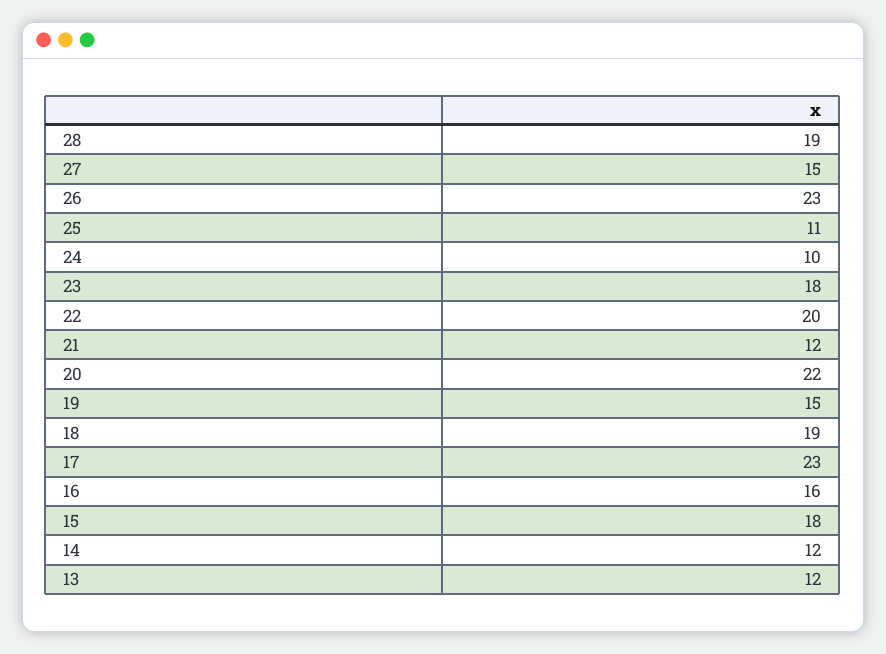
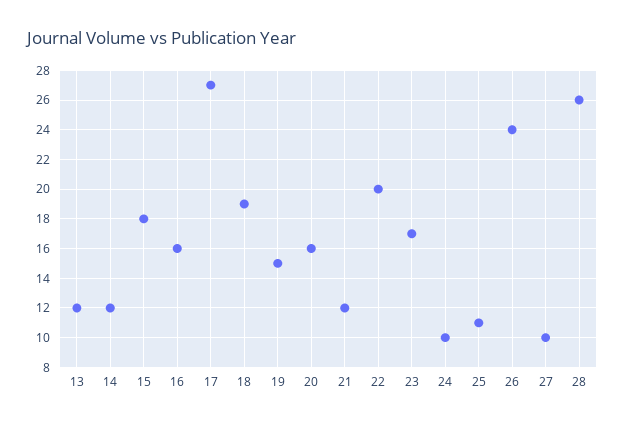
28: 19 -> 26
27: 15 -> 10
26: 23 -> 24
23: 18 -> 17
20: 22 -> 16
17: 23 -> 27

